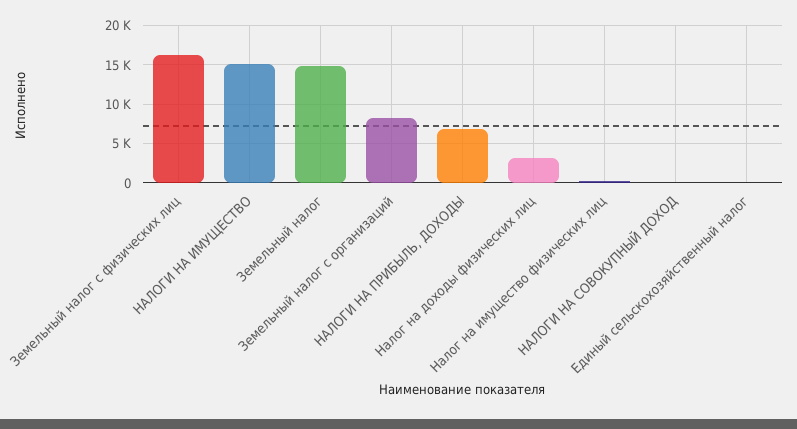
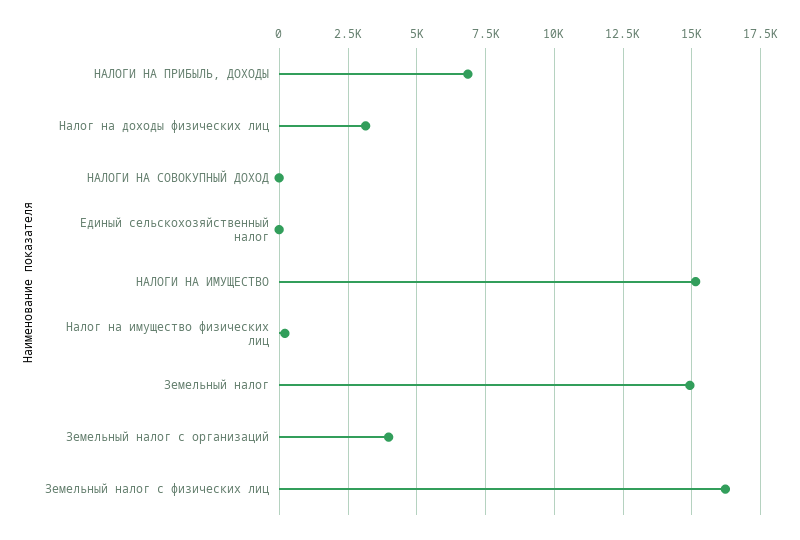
Земельный налог с организаций: 8000 -> 4000

